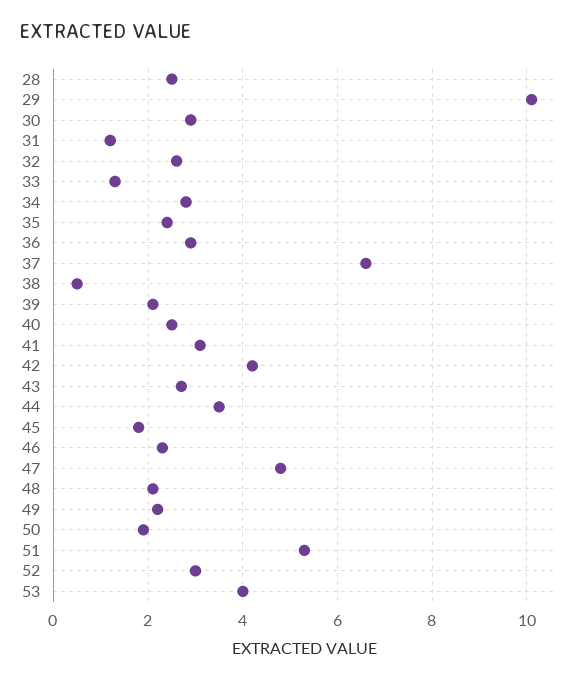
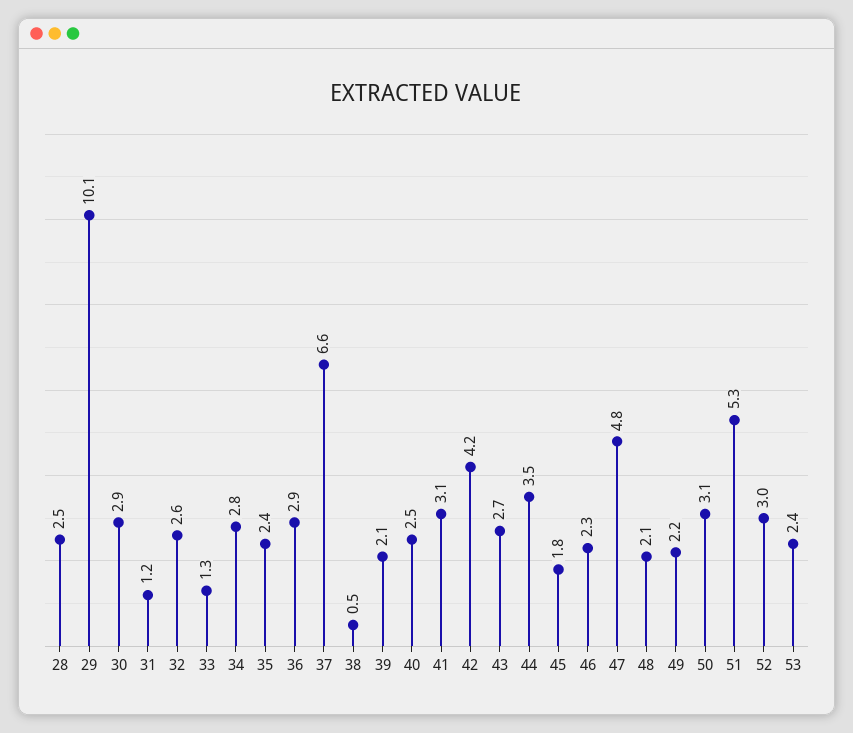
50: 2 -> 3.1
53: 4 -> 2.4

